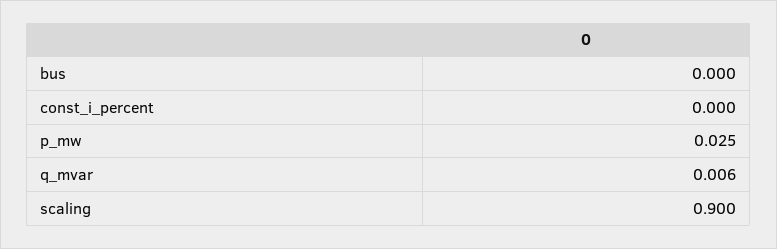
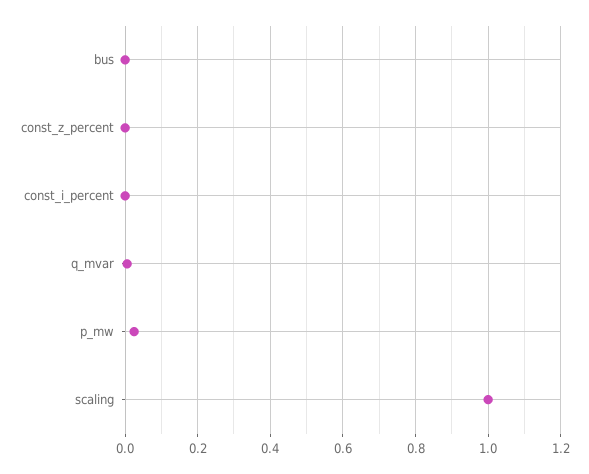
scaling: 0.9 -> 1
const_z_percent: none -> 0

